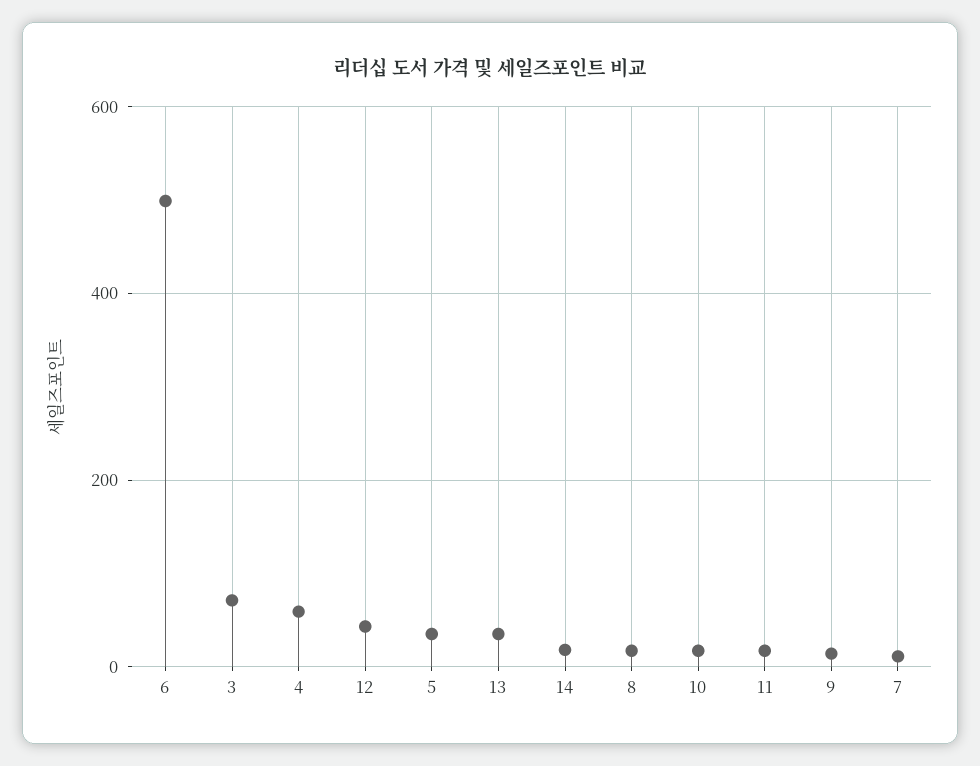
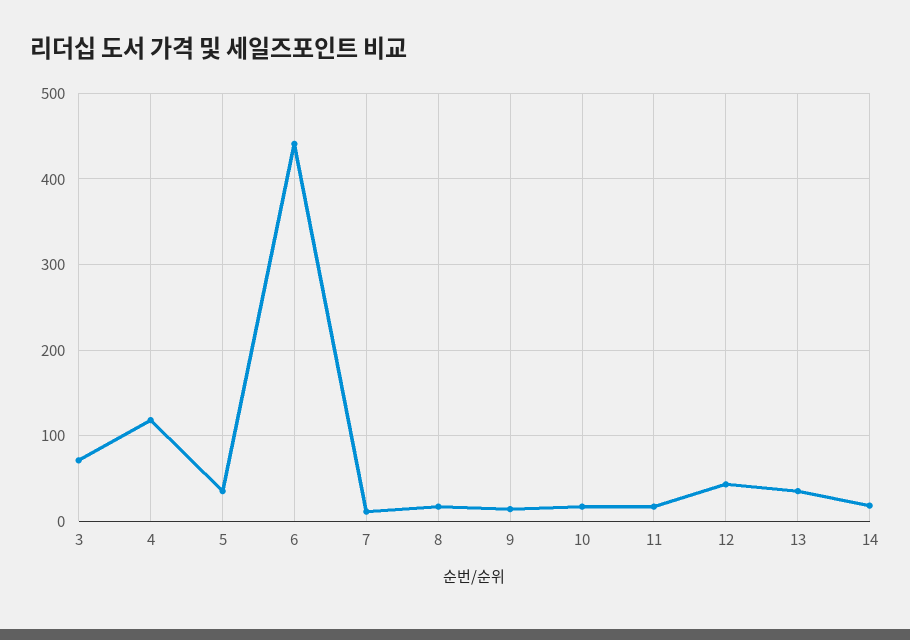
6: 500 -> 440
4: 60 -> 120

